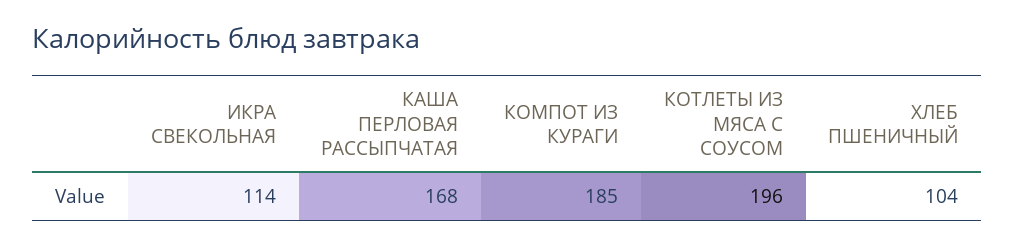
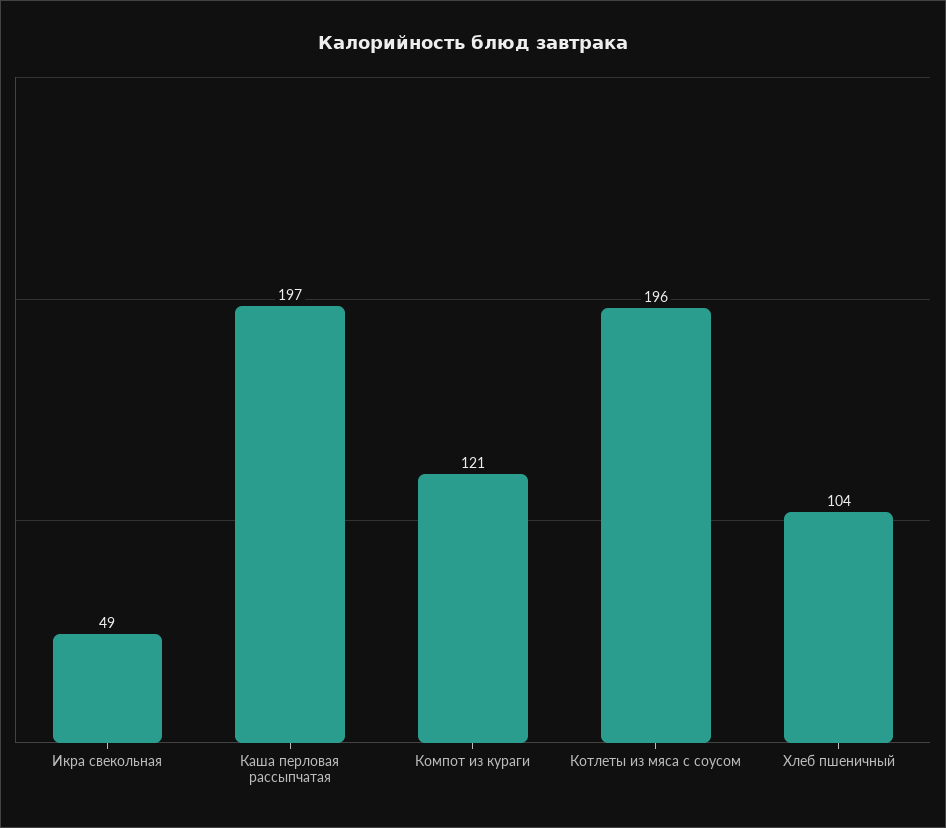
ИКРА СВЕКОЛЬНАЯ: 114 -> 49
КАША ПЕРЛОВАЯ РАССЫПЧАТАЯ: 168 -> 197
КОМПОТ ИЗ КУРАГИ: 185 -> 121

